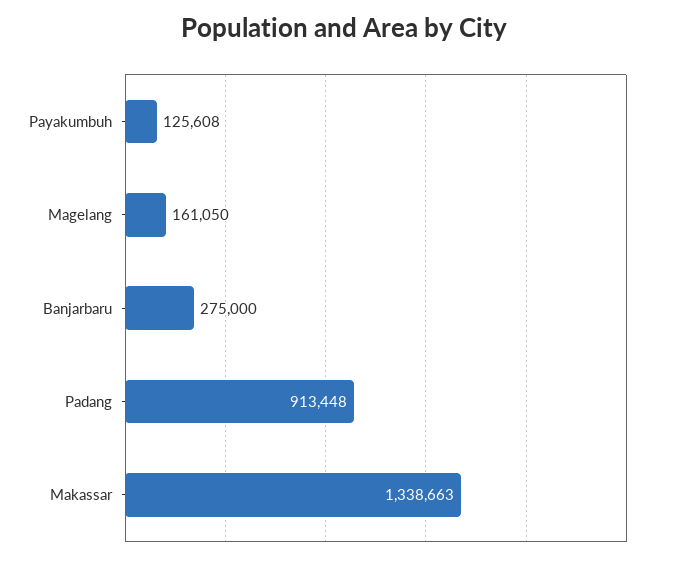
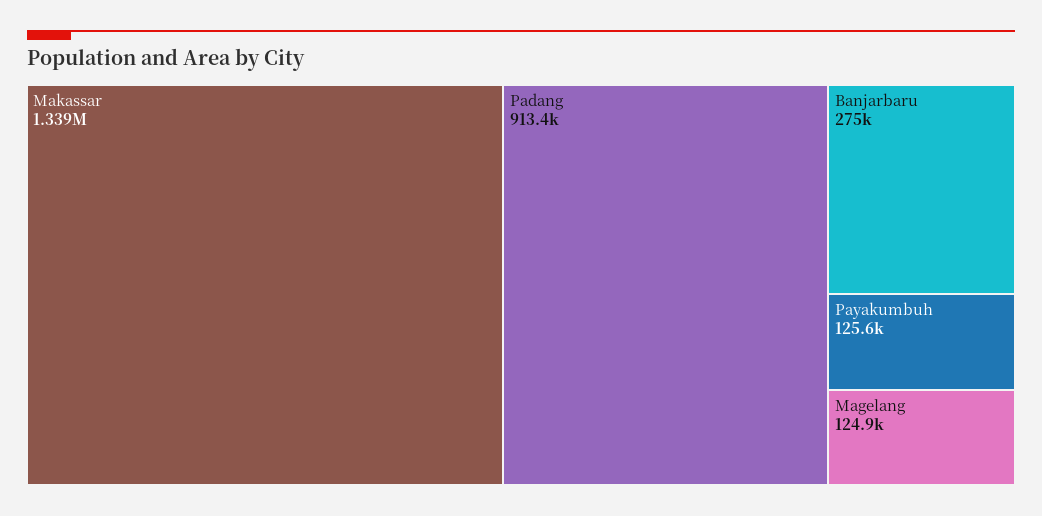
Magelang: 161050 -> 124900

